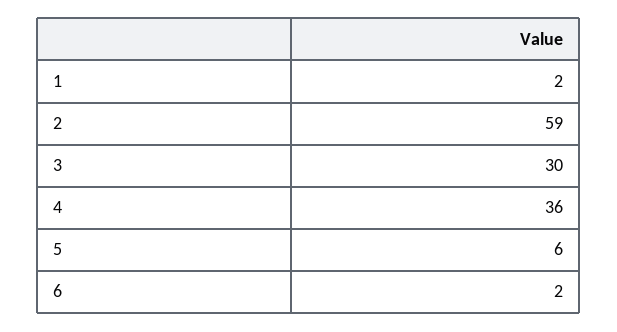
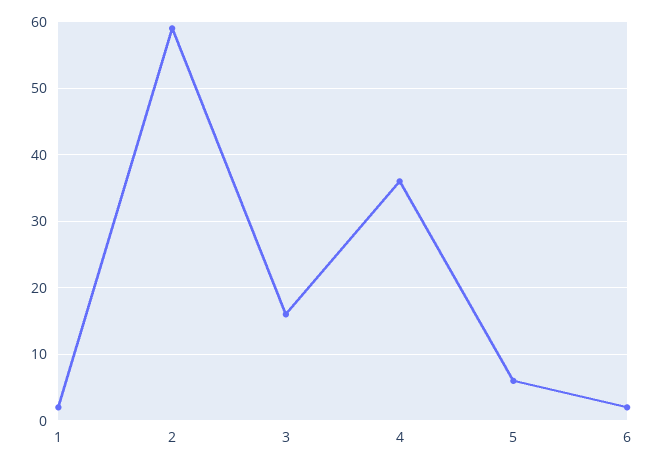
3: 30 -> 16

